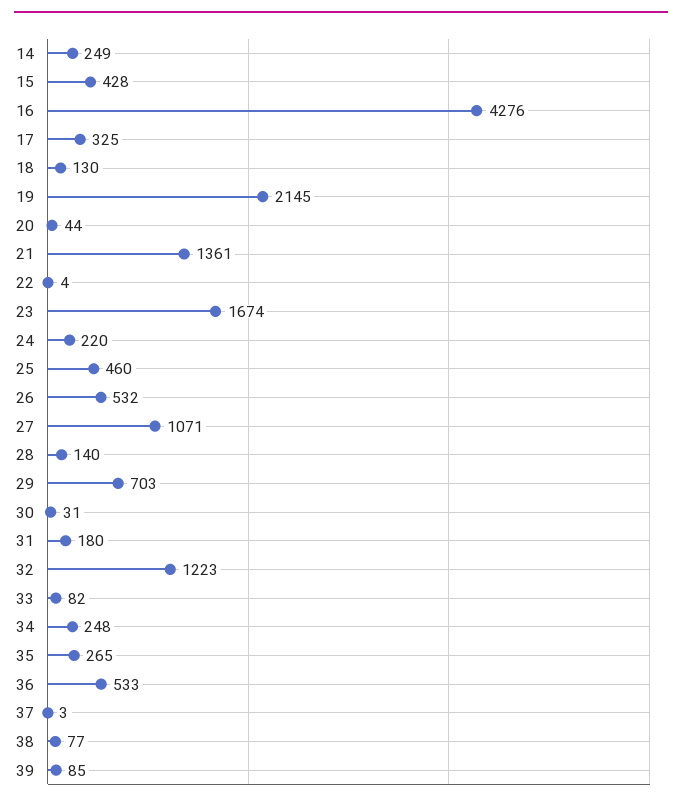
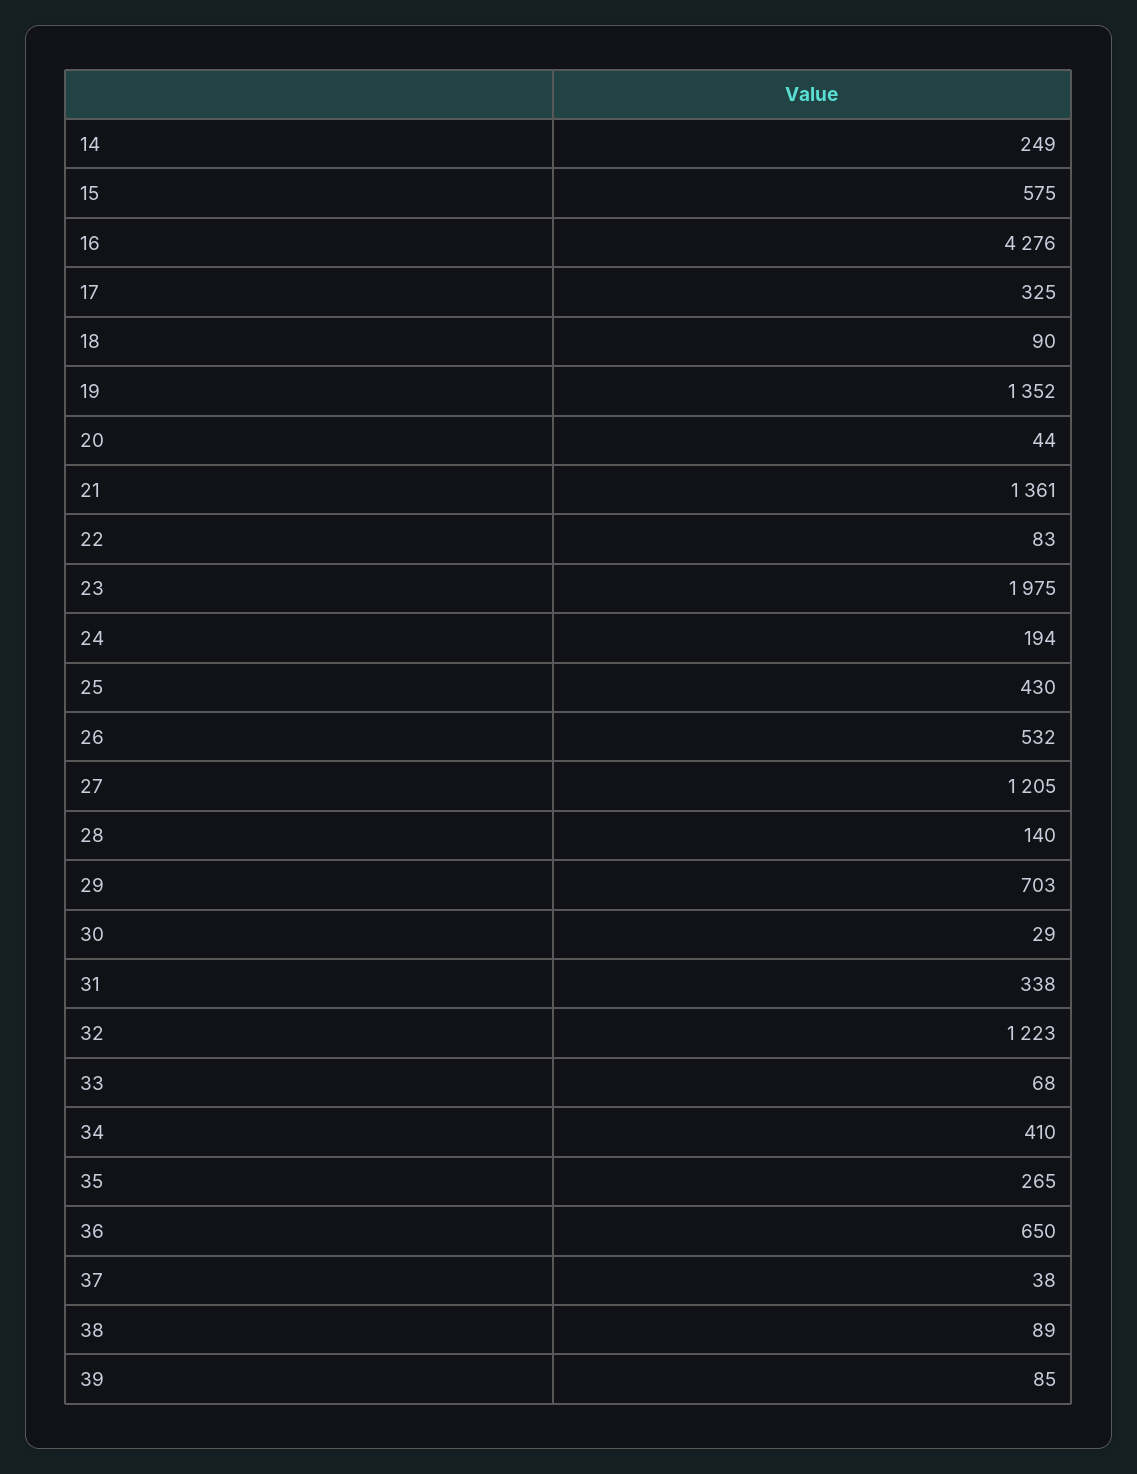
15: 428 -> 575
18: 130 -> 90
19: 2145 -> 1352
22: 4 -> 83
23: 1674 -> 1975
24: 220 -> 194
25: 460 -> 430
27: 1071 -> 1205
30: 31 -> 29
31: 180 -> 338
33: 82 -> 68
34: 248 -> 410
36: 533 -> 650
37: 3 -> 38
38: 77 -> 89

